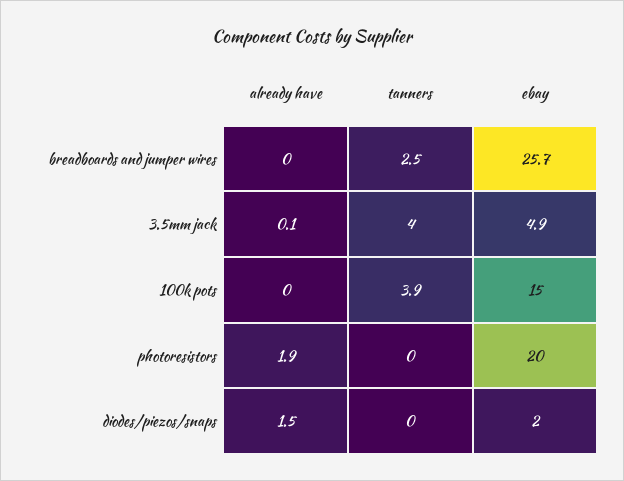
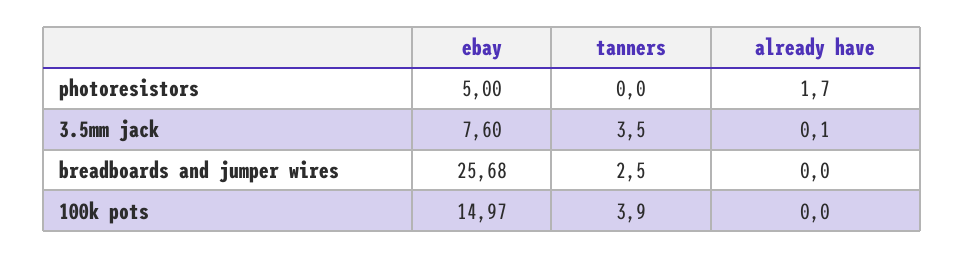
tanners, 3.5mm jack: 4 -> 3.5
ebay, 3.5mm jack: 4.9 -> 7.6
already have, photoresistors: 1.9 -> 1.7
ebay, photoresistors: 20 -> 5
already have, diodes/piezos/snaps: 1.5 -> none
tanners, diodes/piezos/snaps: 0 -> none
ebay, diodes/piezos/snaps: 2 -> none

